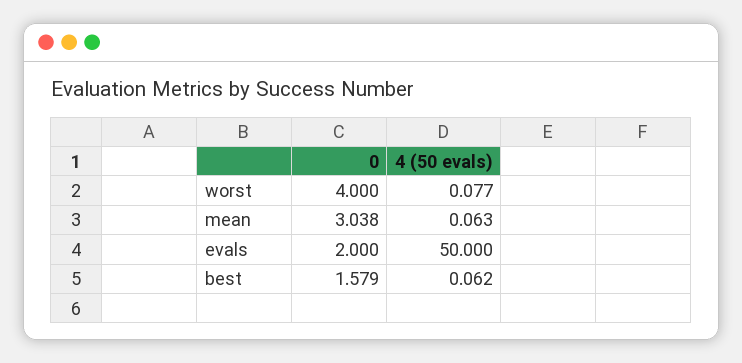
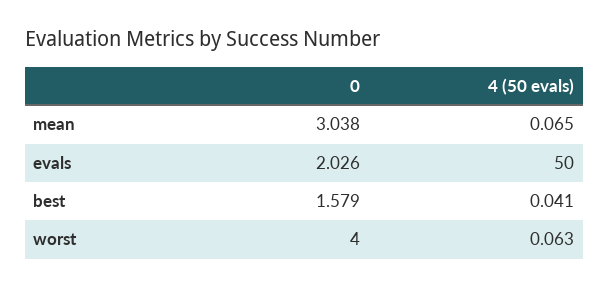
4 (50 evals), worst: 0.077 -> 0.063
4 (50 evals), mean: 0.063 -> 0.065
0, evals: 2 -> 2.026
4 (50 evals), best: 0.062 -> 0.041

